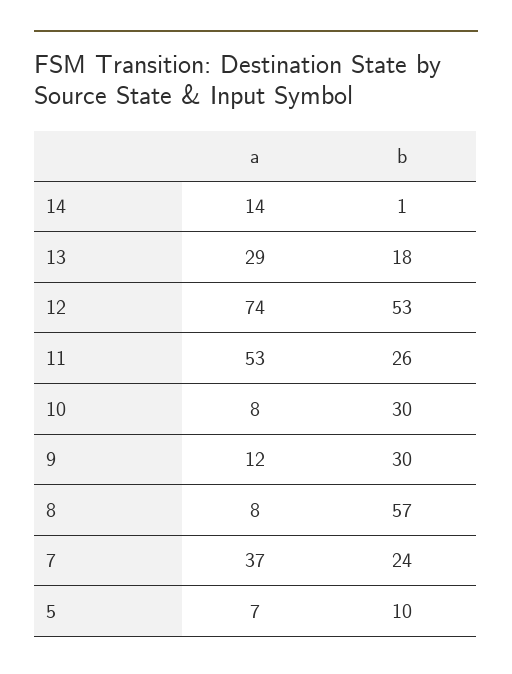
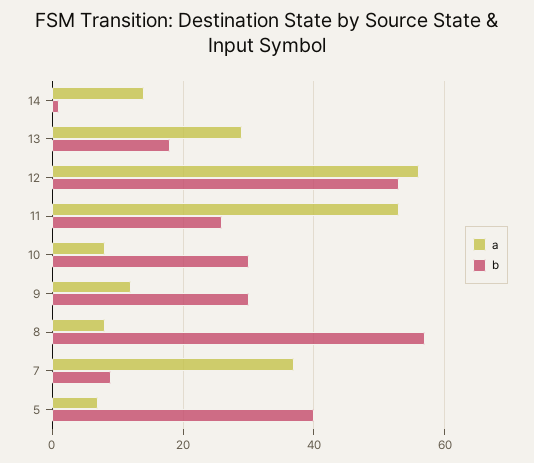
a, 12: 74 -> 55
b, 7: 24 -> 10
b, 5: 10 -> 40

